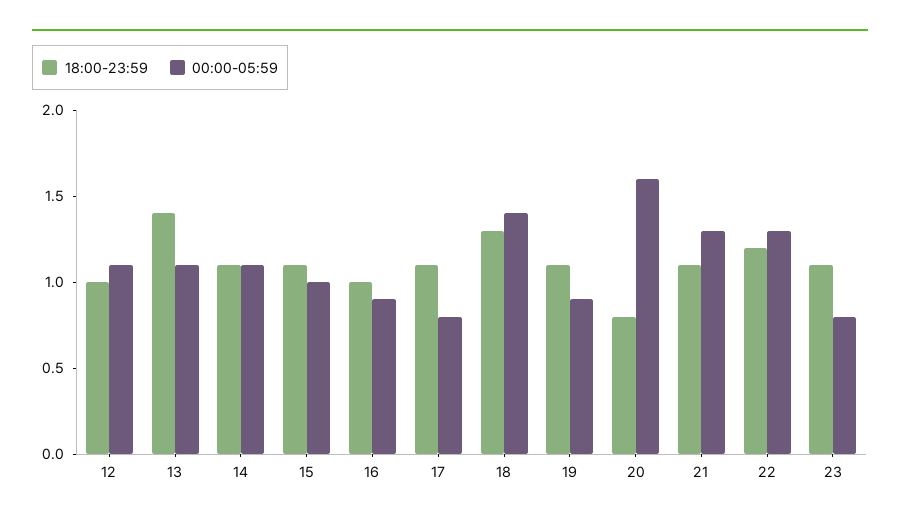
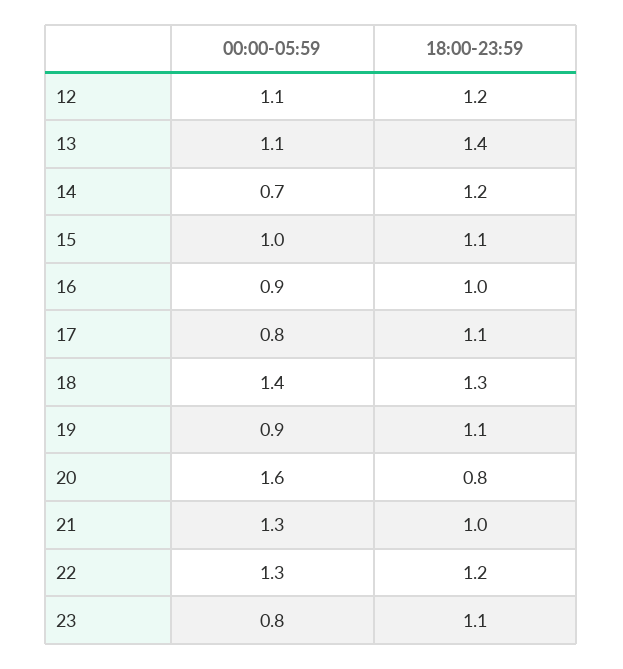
18:00-23:59, 12: 1 -> 1.2
18:00-23:59, 14: 1.1 -> 1.2
00:00-05:59, 14: 1.1 -> 0.7
18:00-23:59, 21: 1.1 -> 1

